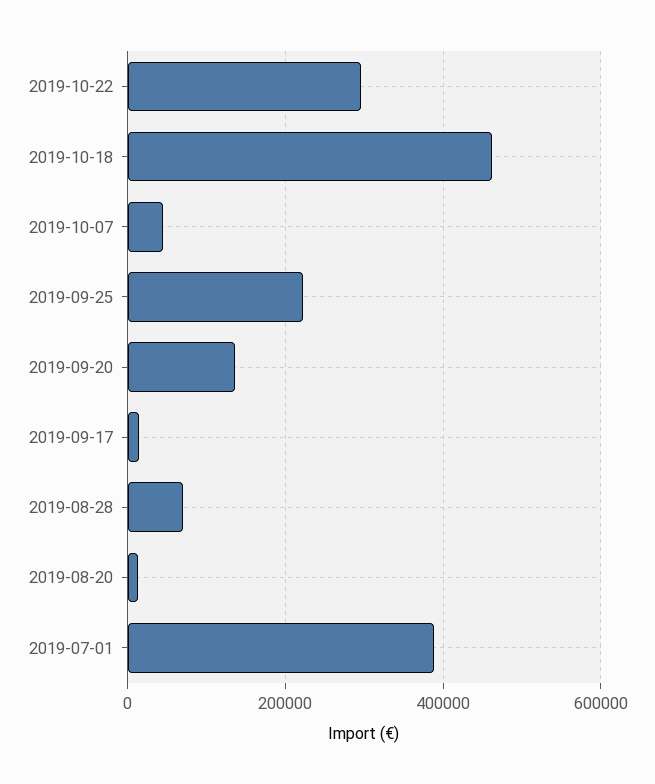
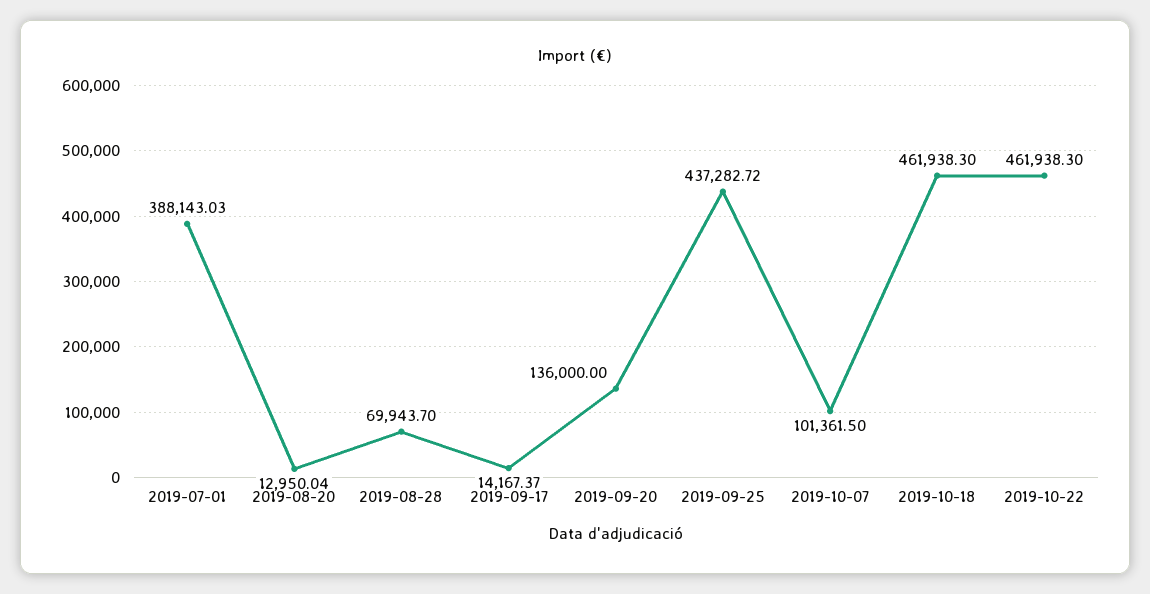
2019-10-22: 300000 -> 461938.3
2019-10-07: 40000 -> 101361.5
2019-09-25: 220000 -> 437282.72

